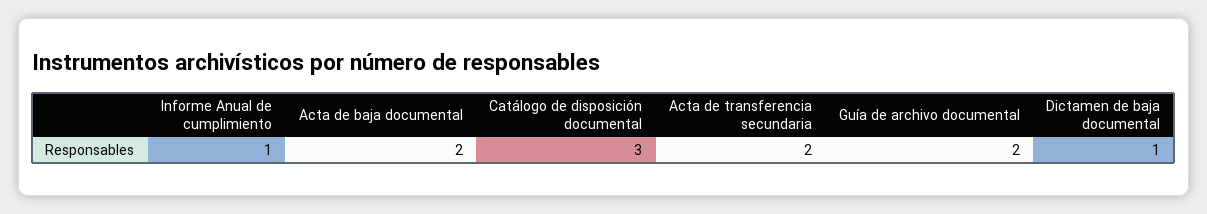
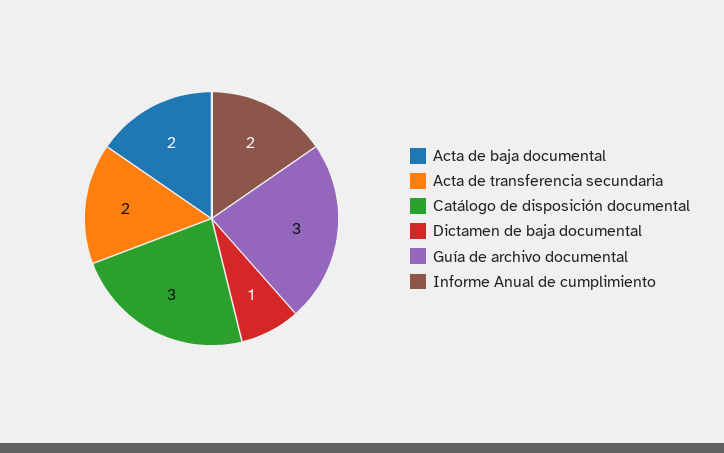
Informe Anual de cumplimiento: 1 -> 2
Guía de archivo documental: 2 -> 3

